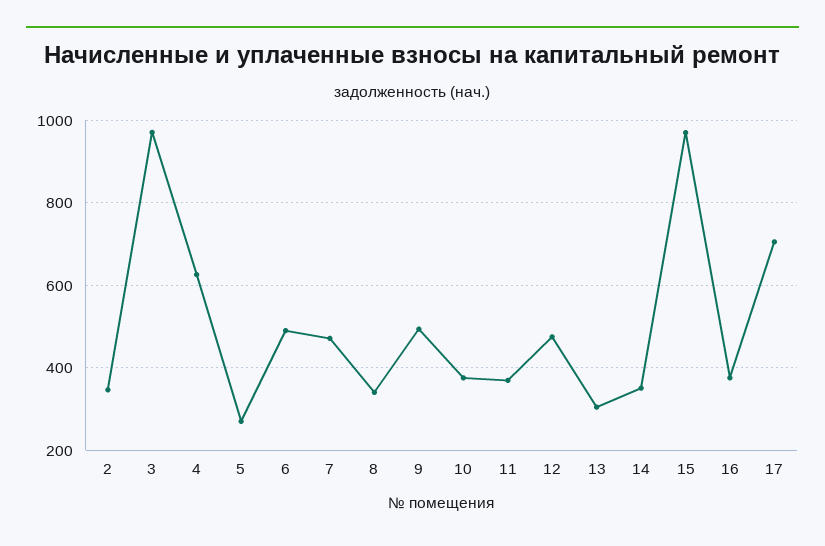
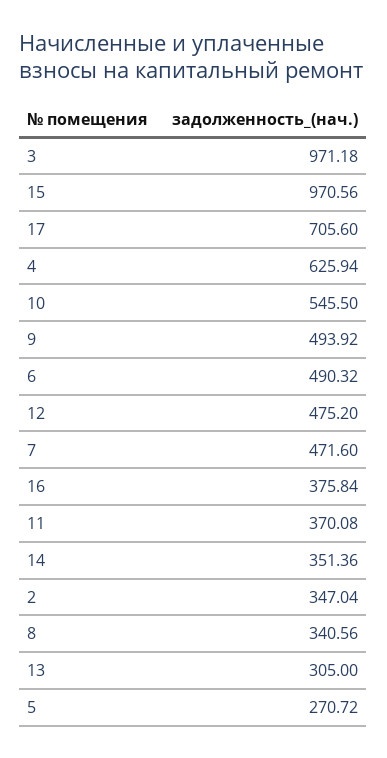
10: 380 -> 545.5

